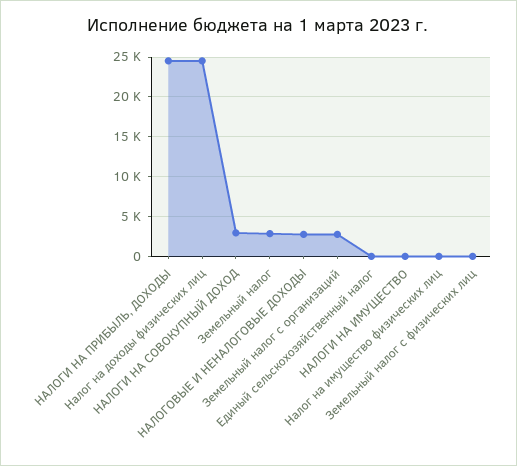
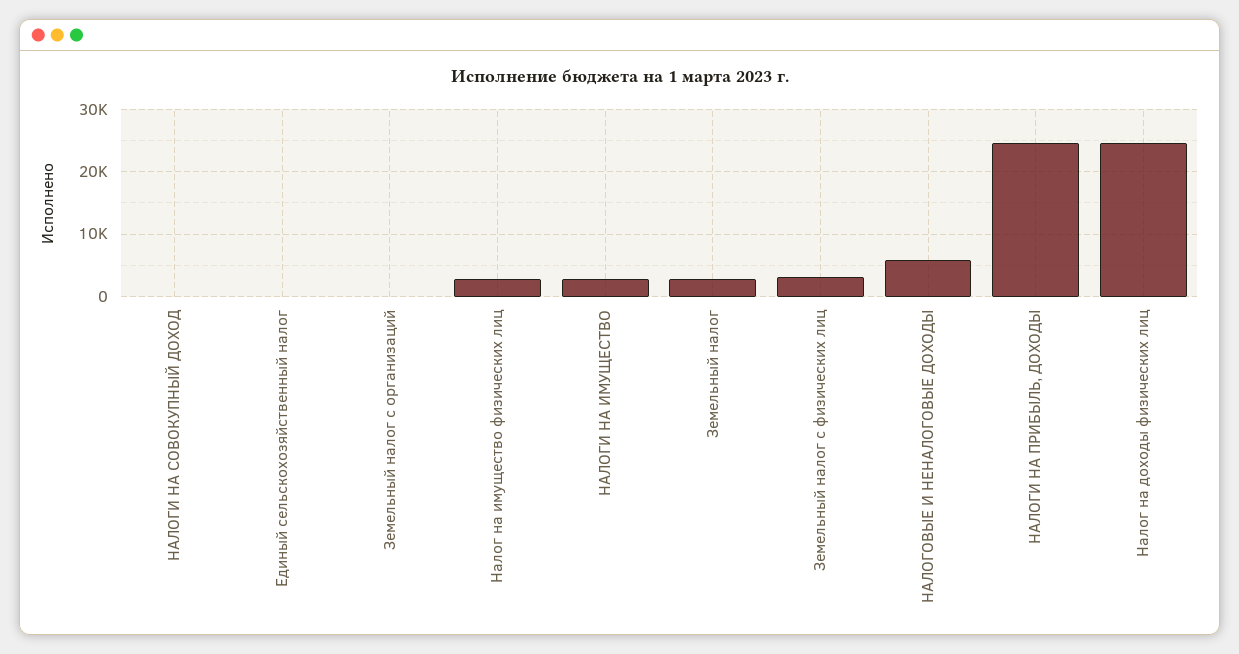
НАЛОГИ НА СОВОКУПНЫЙ ДОХОД: 3000 -> 0
НАЛОГОВЫЕ И НЕНАЛОГОВЫЕ ДОХОДЫ: 3000 -> 6000
Земельный налог с организаций: 3000 -> 0
НАЛОГИ НА ИМУЩЕСТВО: 0 -> 3000
Налог на имущество физических лиц: 0 -> 3000
Земельный налог с физических лиц: 0 -> 3000

